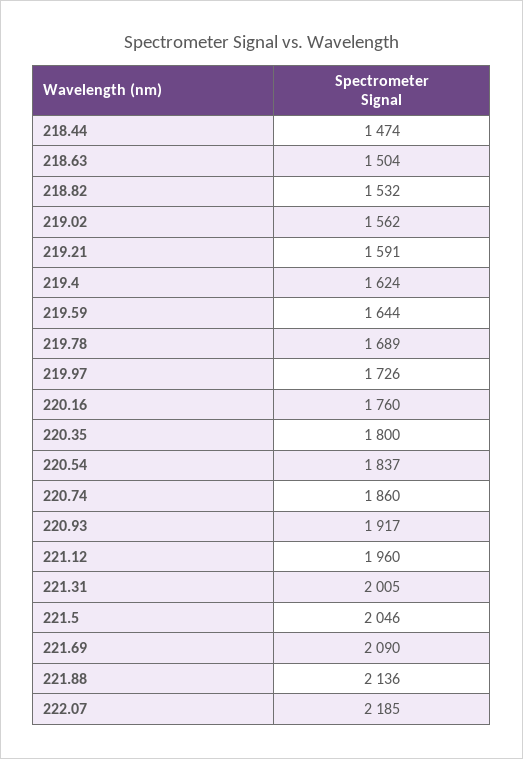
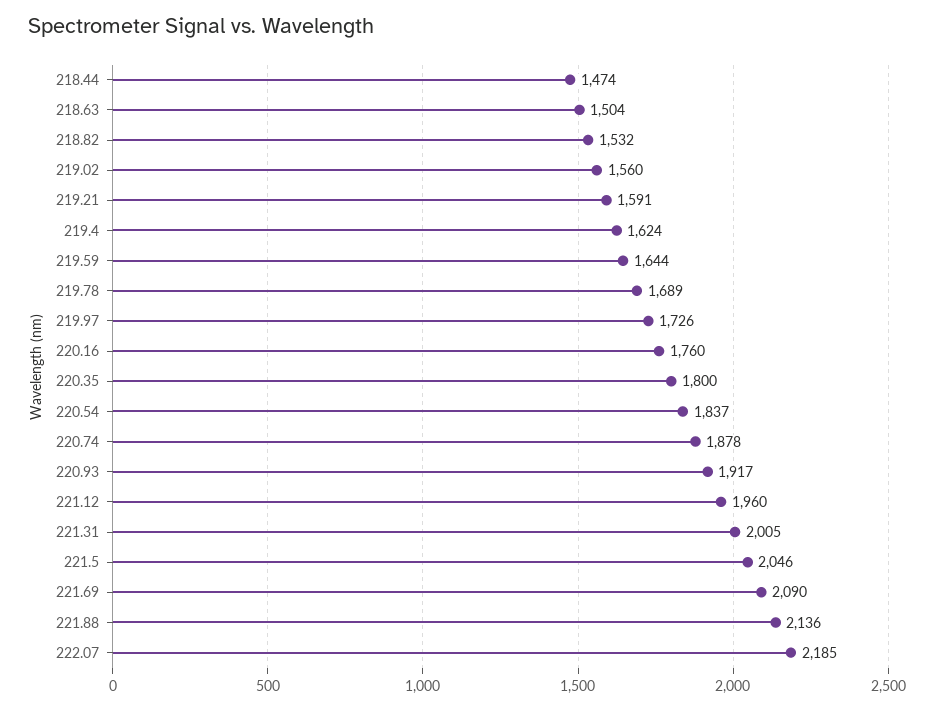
219.02: 1562 -> 1560
220.74: 1860 -> 1878

